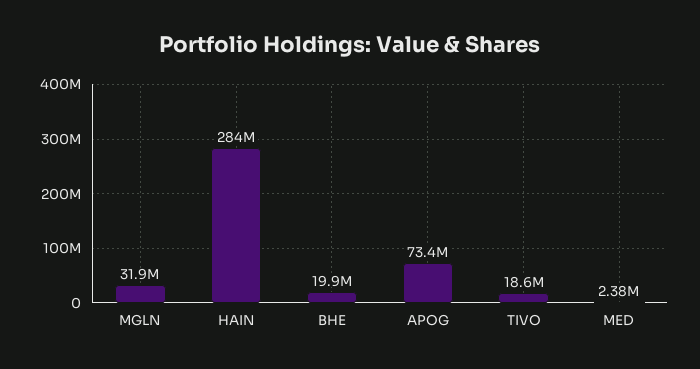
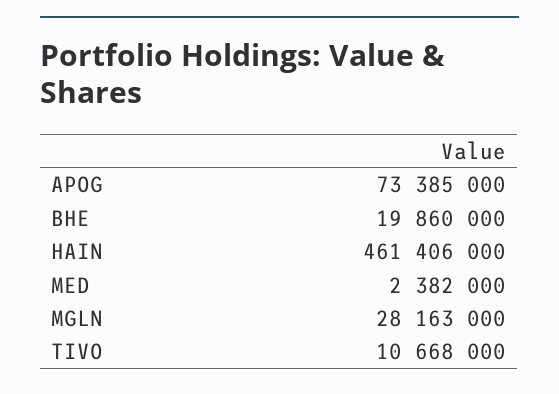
MGLN: 31900000 -> 28163000
HAIN: 284000000 -> 461406000
TIVO: 18600000 -> 10668000

